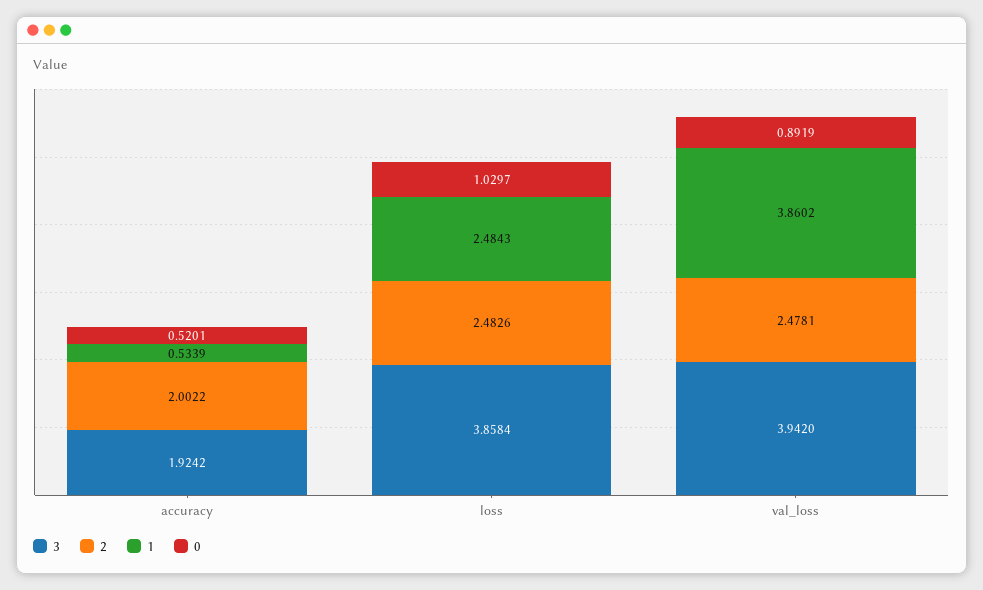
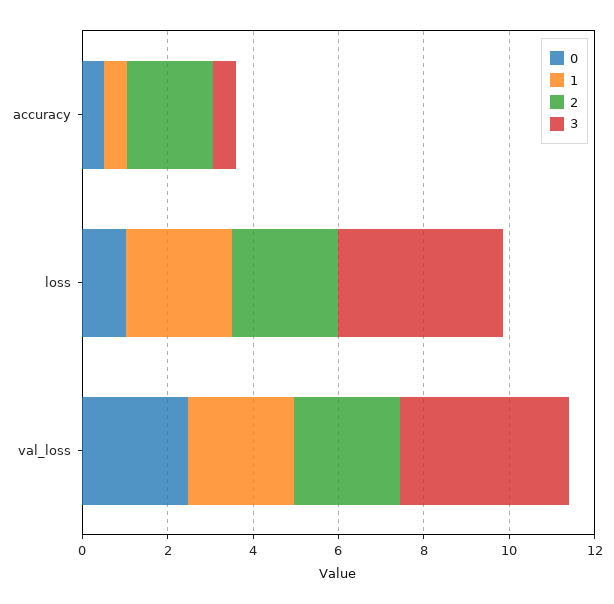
3, accuracy: 1.9242 -> 0.5
1, val_loss: 3.8602 -> 2.5
0, val_loss: 0.8919 -> 2.5

